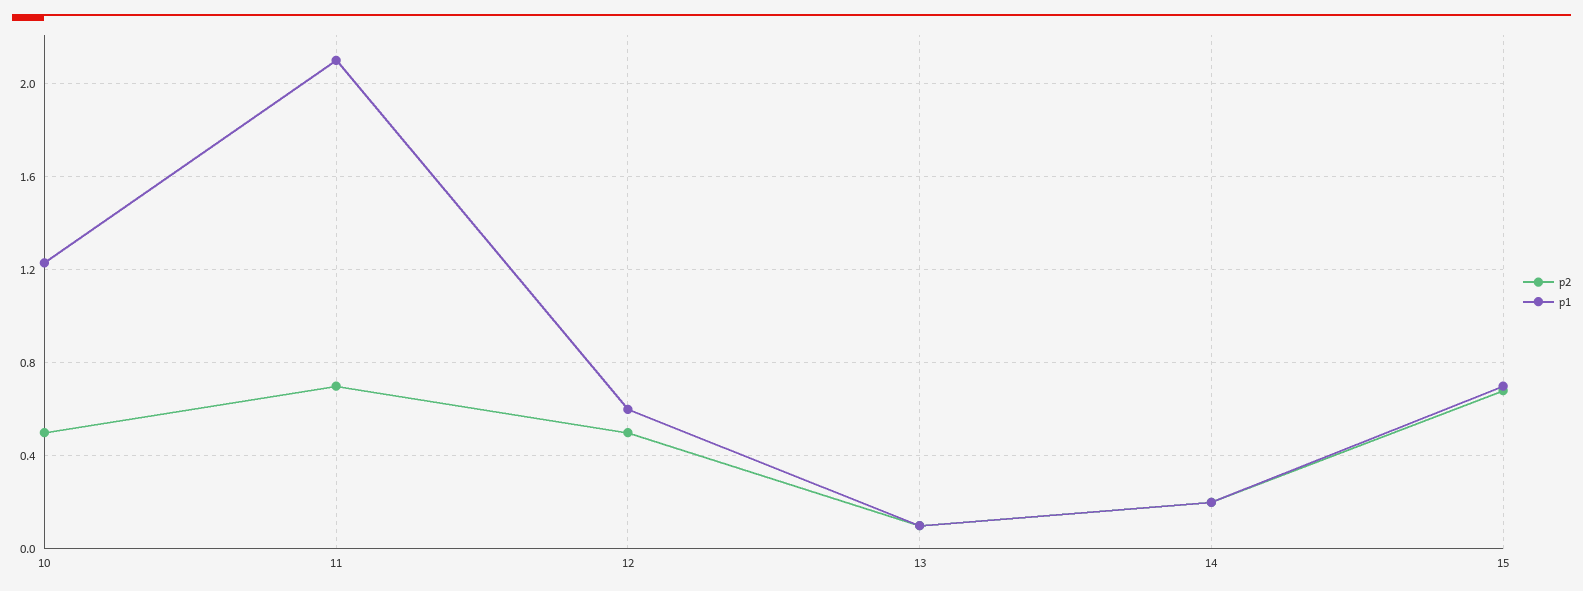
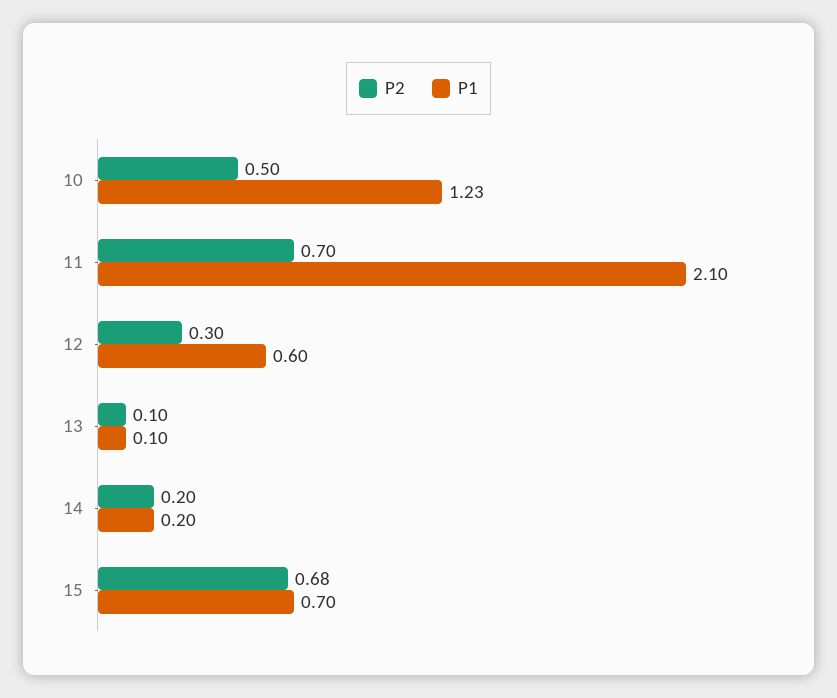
p2, 12: 0.5 -> 0.3

